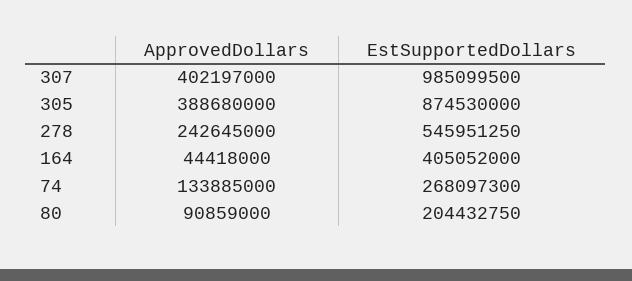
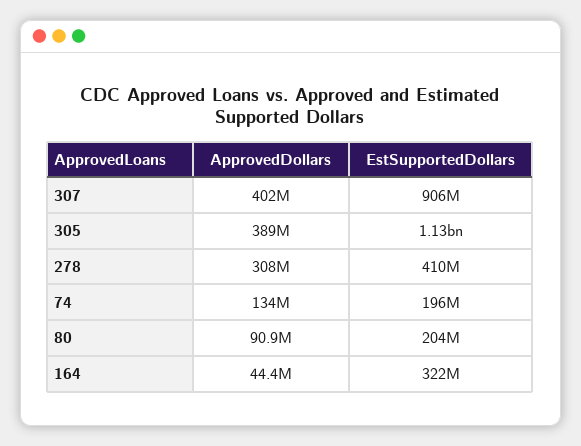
EstSupportedDollars, 307: 985099500 -> 906000000
EstSupportedDollars, 305: 874530000 -> 1130000000
ApprovedDollars, 278: 242645000 -> 308000000
EstSupportedDollars, 278: 545951250 -> 410000000
EstSupportedDollars, 164: 405052000 -> 322000000
EstSupportedDollars, 74: 268097300 -> 196000000

